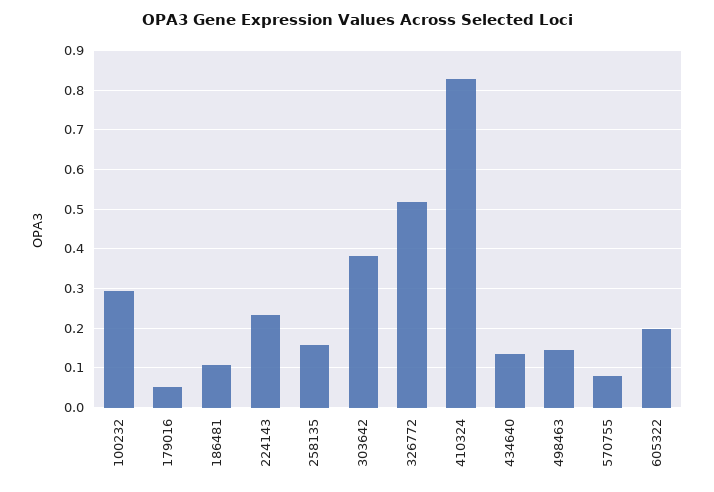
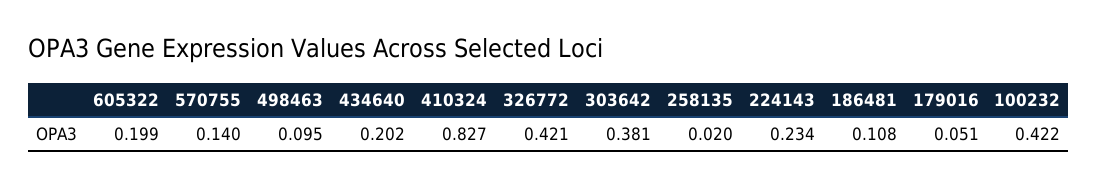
100232: 0.3 -> 0.422
258135: 0.16 -> 0.02
326772: 0.52 -> 0.421
434640: 0.14 -> 0.202
498463: 0.14 -> 0.095
570755: 0.08 -> 0.14

